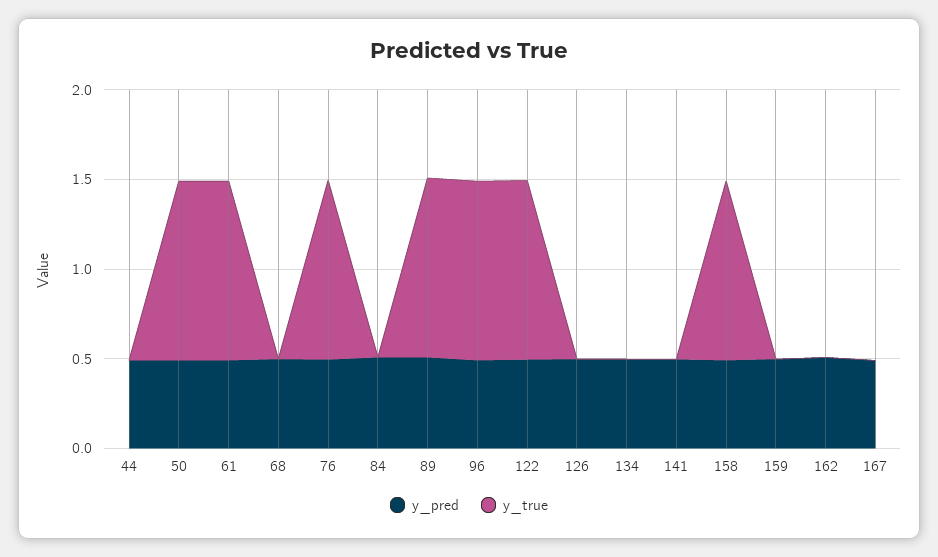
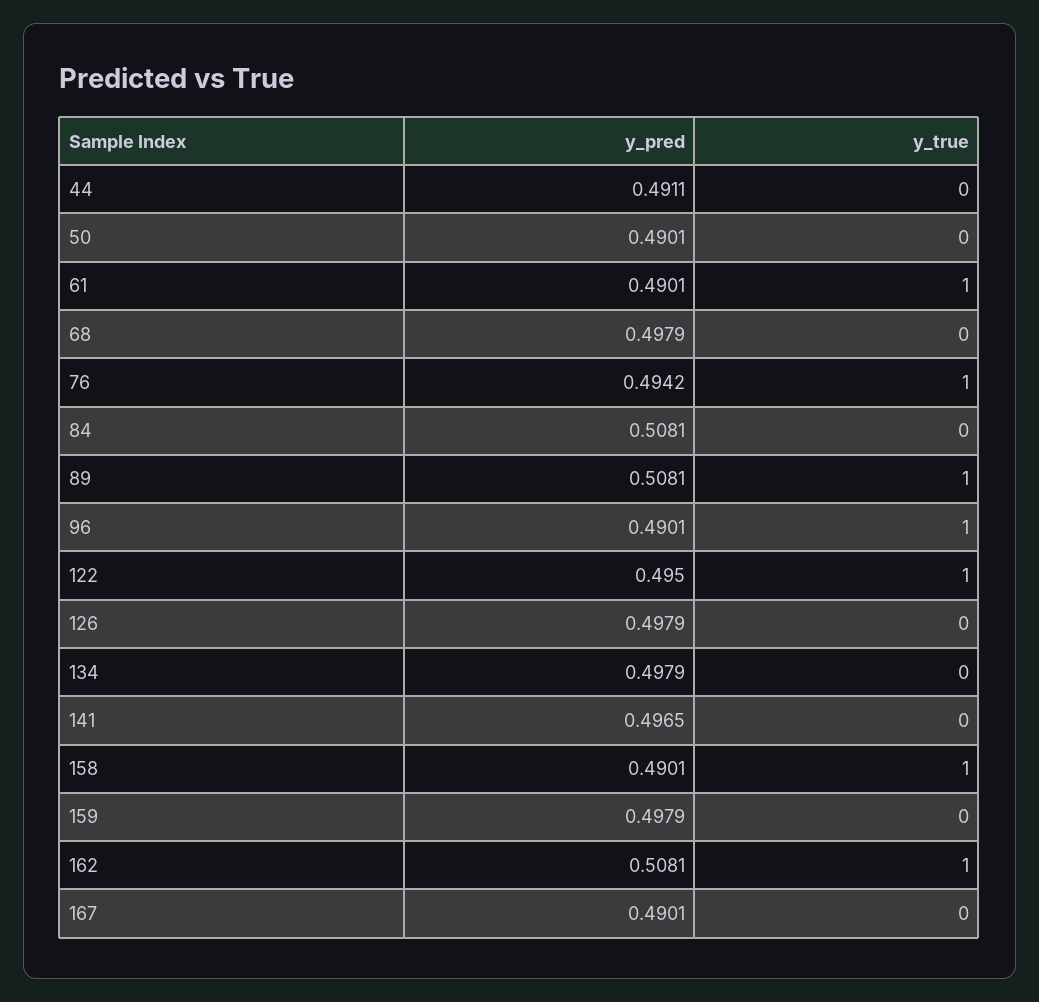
y_true, 50: 1 -> 0
y_true, 162: 0 -> 1

